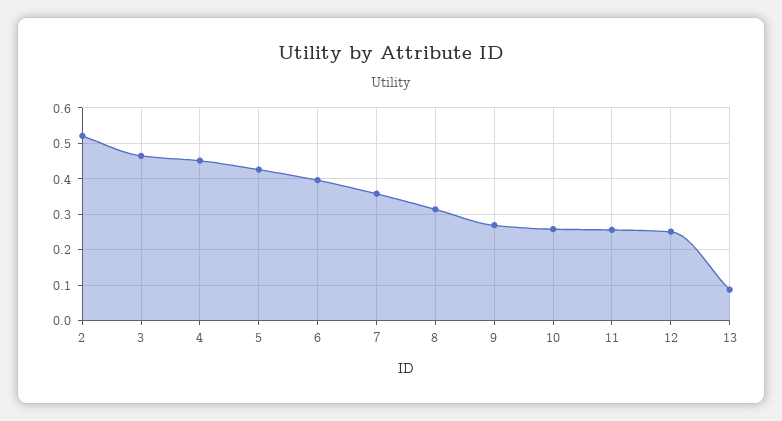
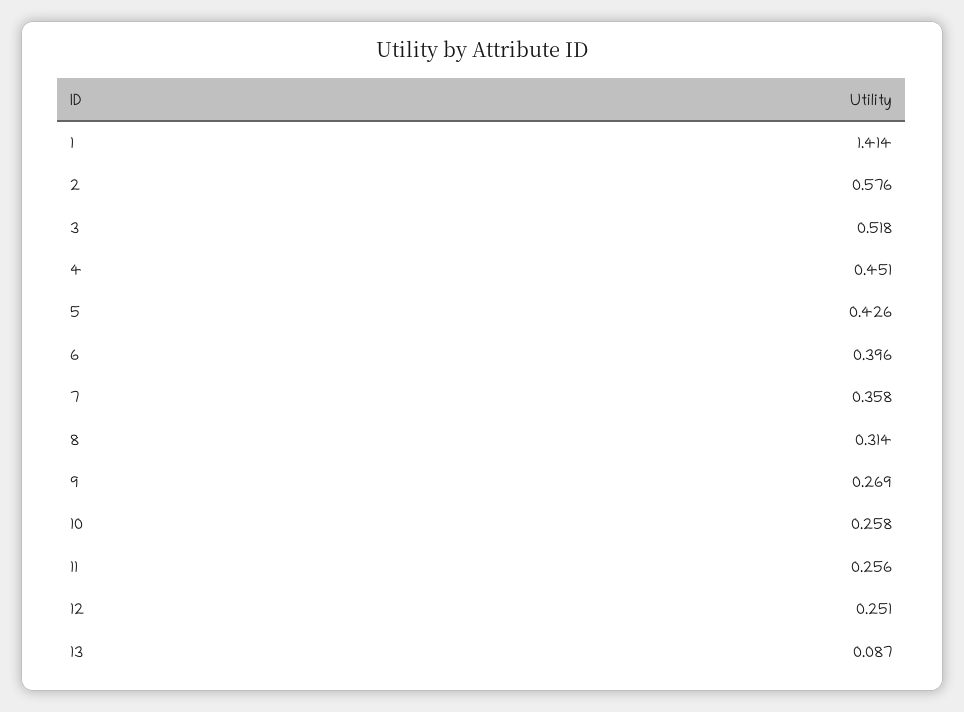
2: 0.52 -> 0.576
3: 0.46 -> 0.518
1: none -> 1.414

